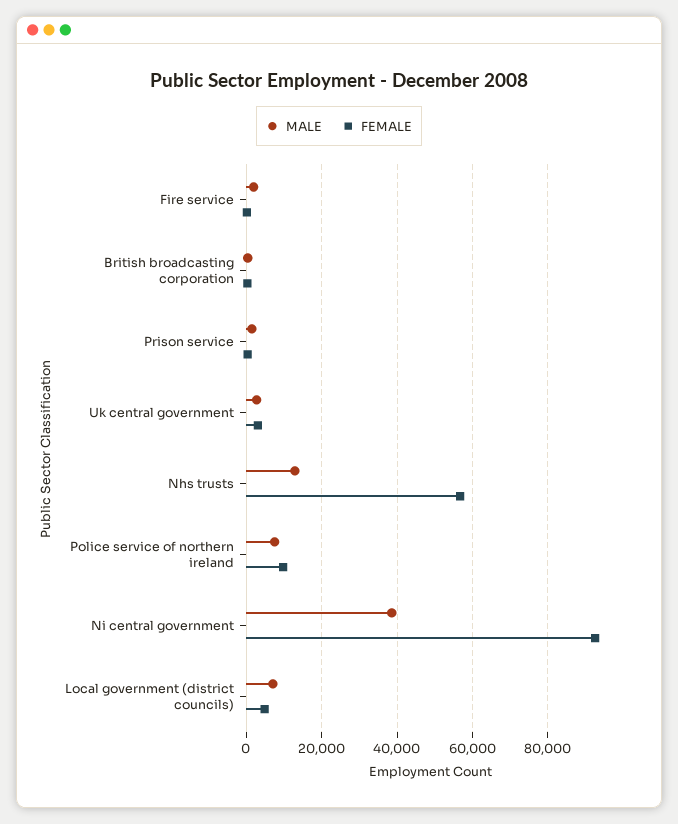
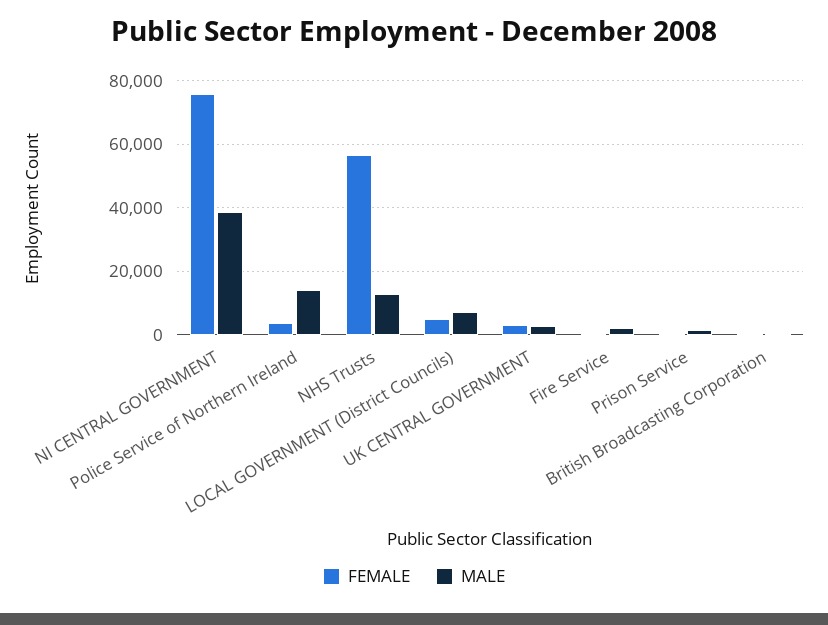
MALE, Police service of northern ireland: 8000 -> 14000
FEMALE, Police service of northern ireland: 10000 -> 4000
FEMALE, Ni central government: 92000 -> 76000

